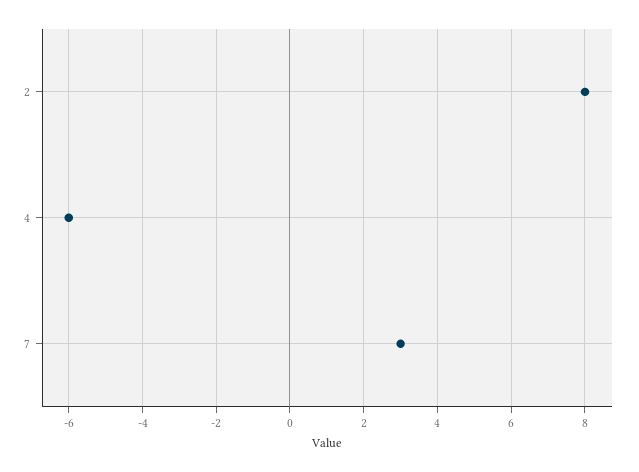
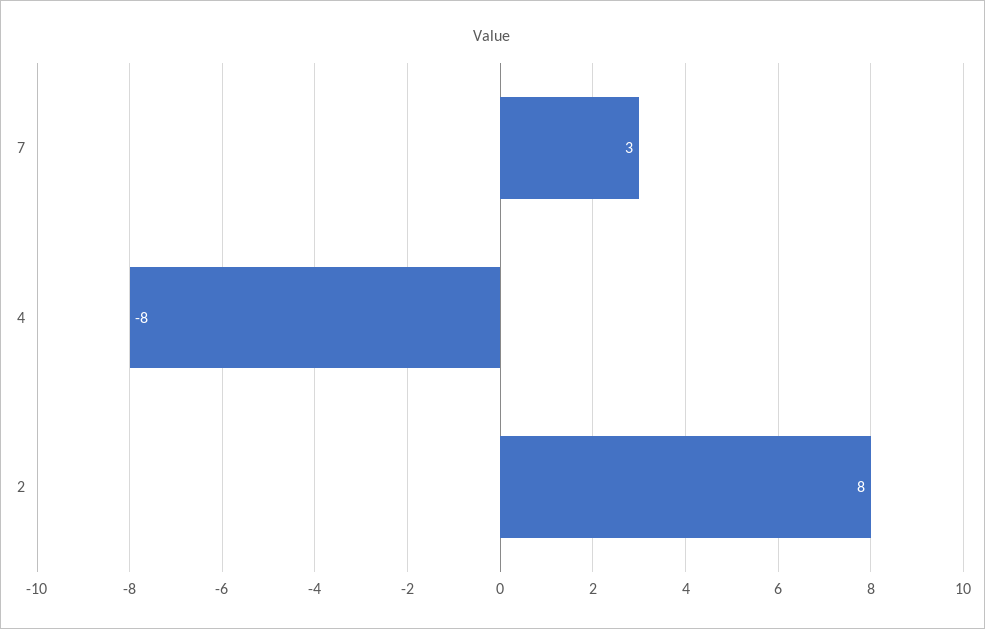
4: -6 -> -8

